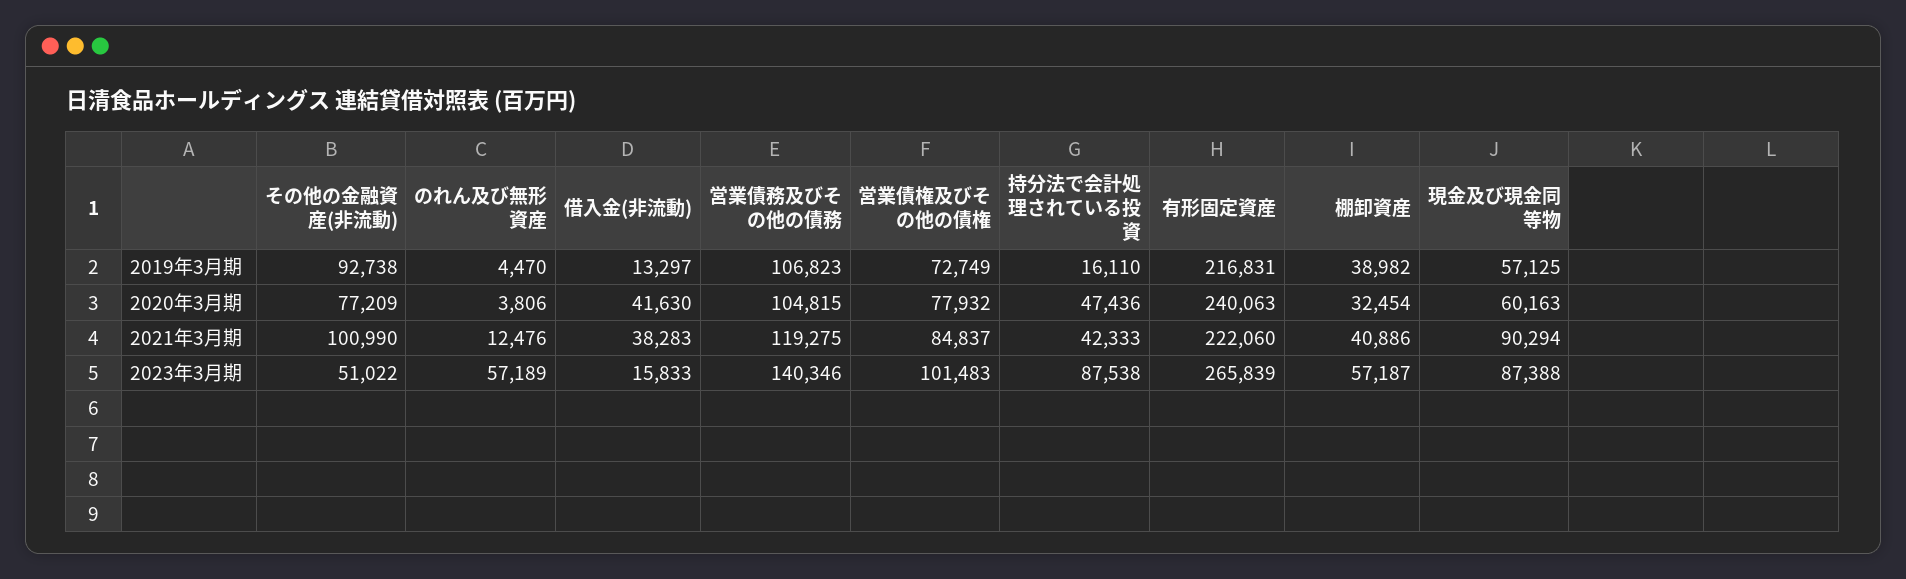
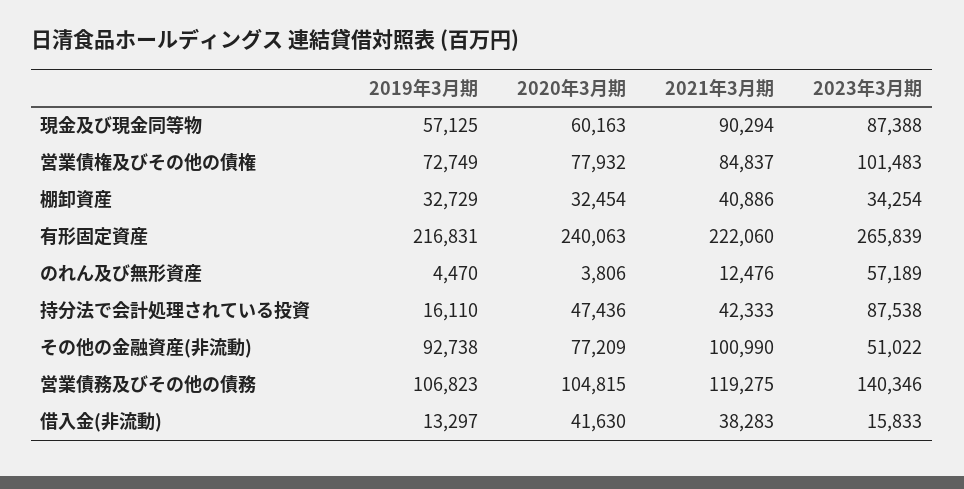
棚卸資産, 2019年3月期: 38982 -> 32729
棚卸資産, 2023年3月期: 57187 -> 34254

